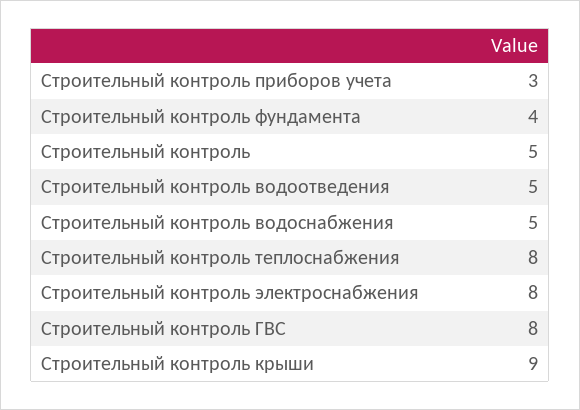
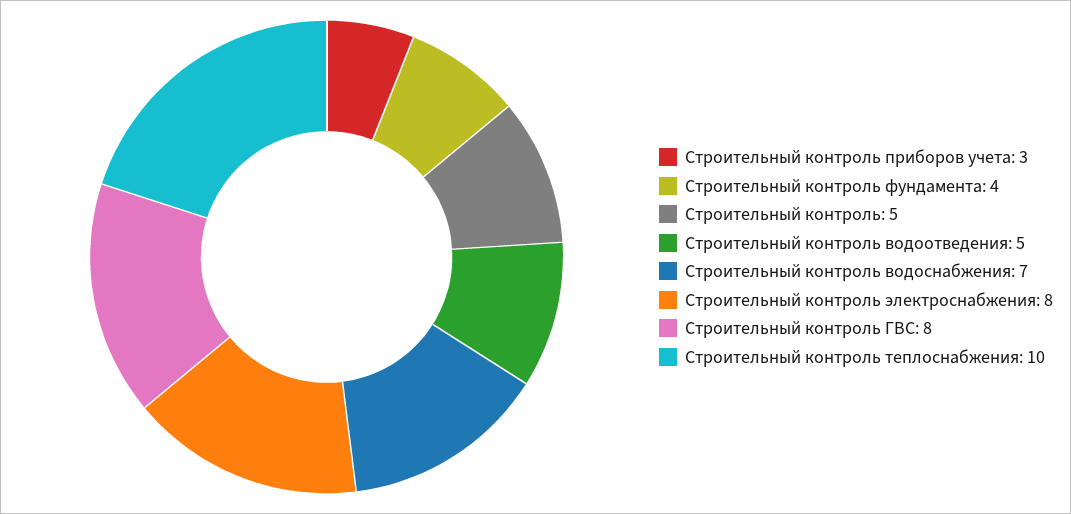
Строительный контроль водоснабжения: 5 -> 7
Строительный контроль теплоснабжения: 8 -> 10
Строительный контроль крыши: 9 -> none

